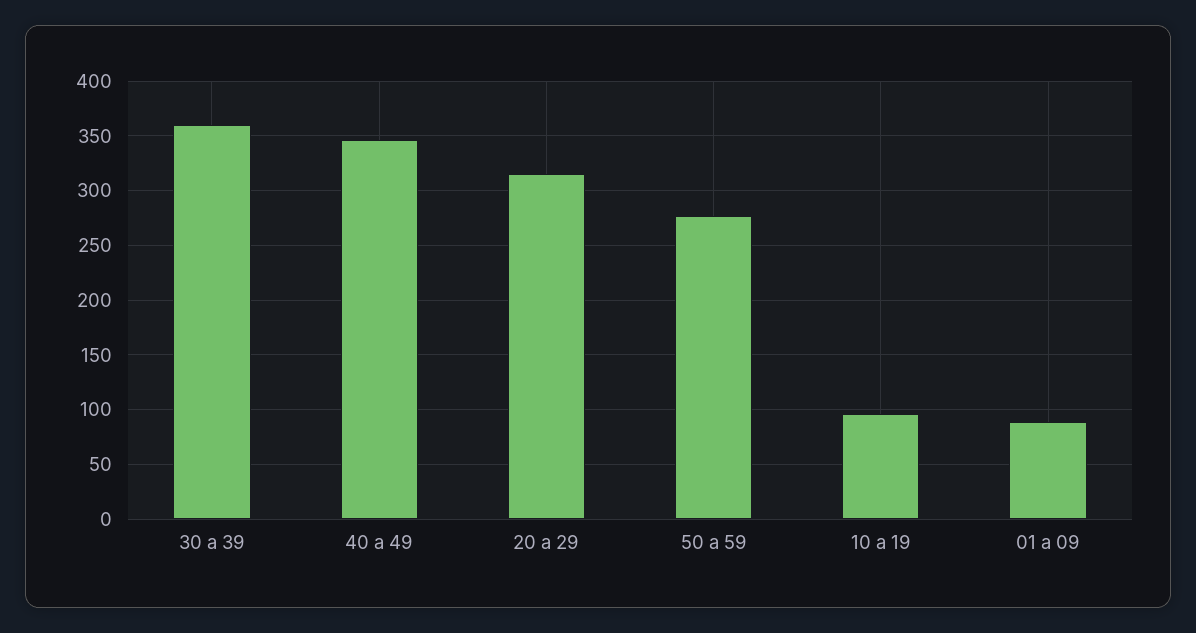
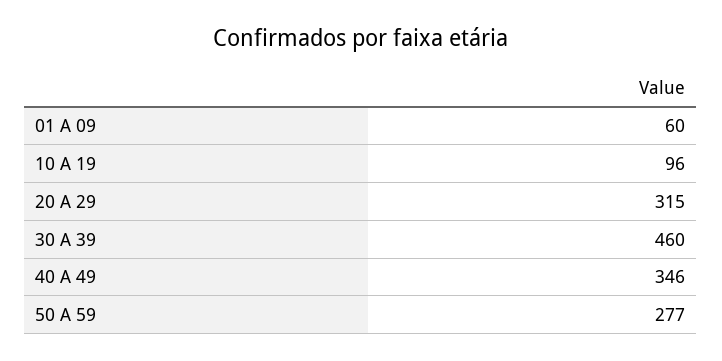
30 a 39: 360 -> 460
01 a 09: 90 -> 60

